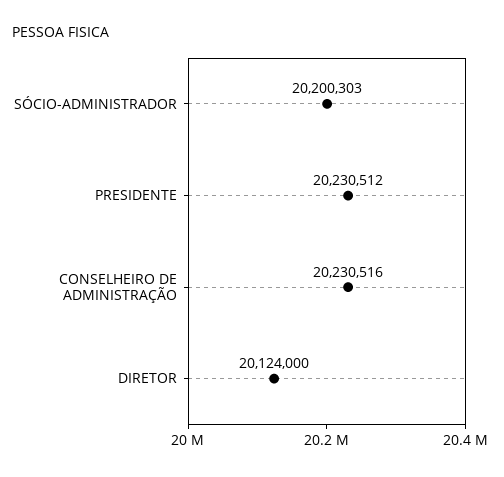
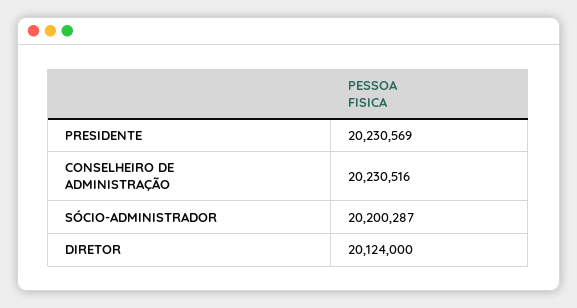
SÓCIO-ADMINISTRADOR: 20200303 -> 20200287
PRESIDENTE: 20230512 -> 20230569

